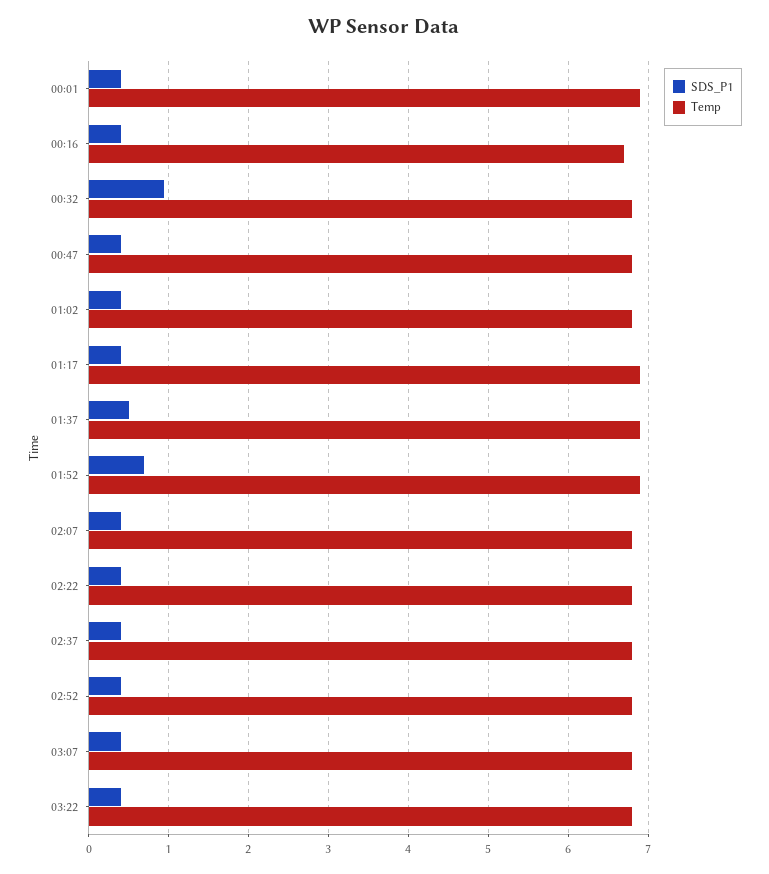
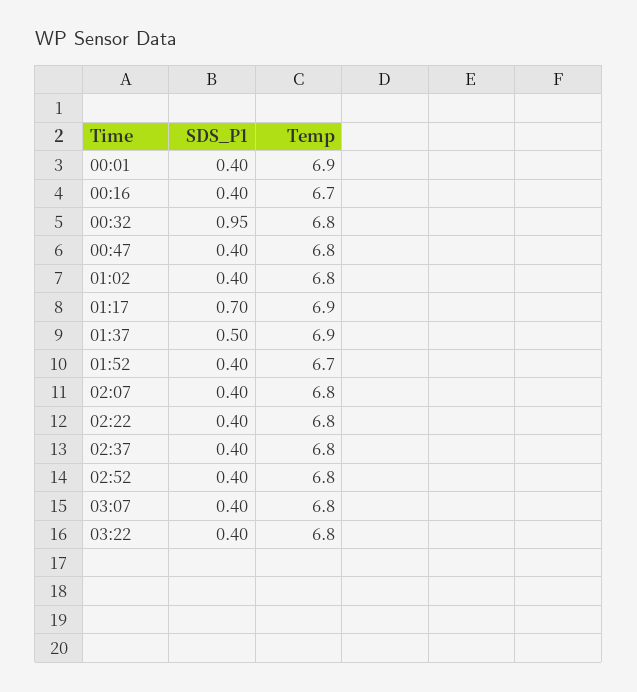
SDS_P1, 01:17: 0.4 -> 0.7
SDS_P1, 01:52: 0.7 -> 0.4
Temp, 01:52: 6.9 -> 6.7

